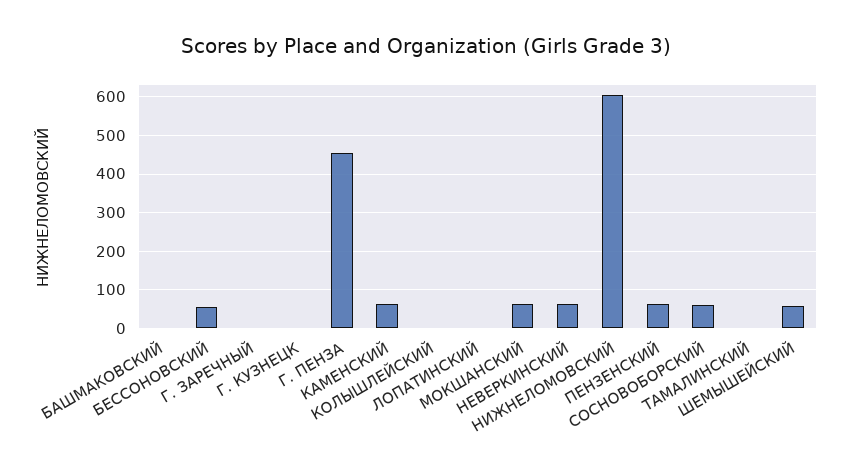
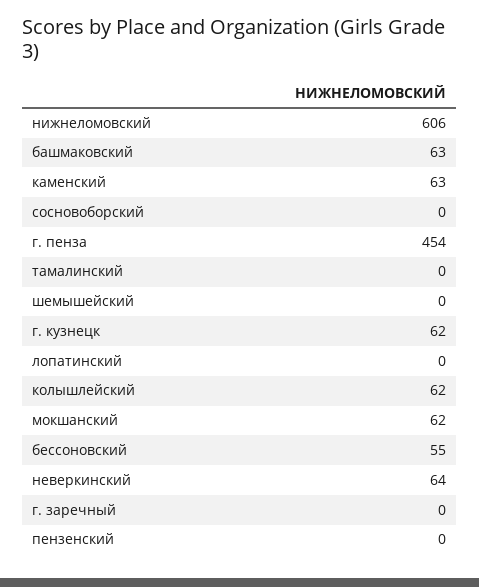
БАШМАКОВСКИЙ: 0 -> 63
Г. КУЗНЕЦК: 0 -> 62
КОЛЫШЛЕЙСКИЙ: 0 -> 62
ПЕНЗЕНСКИЙ: 60 -> 0
СОСНОВОБОРСКИЙ: 60 -> 0
ШЕМЫШЕЙСКИЙ: 60 -> 0

